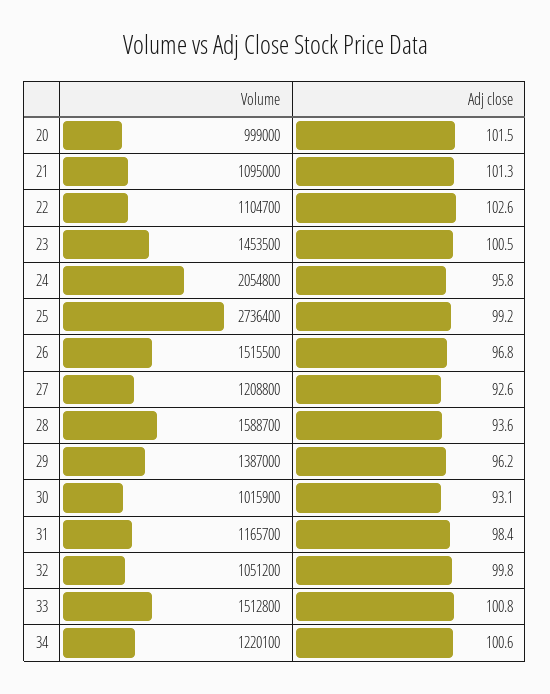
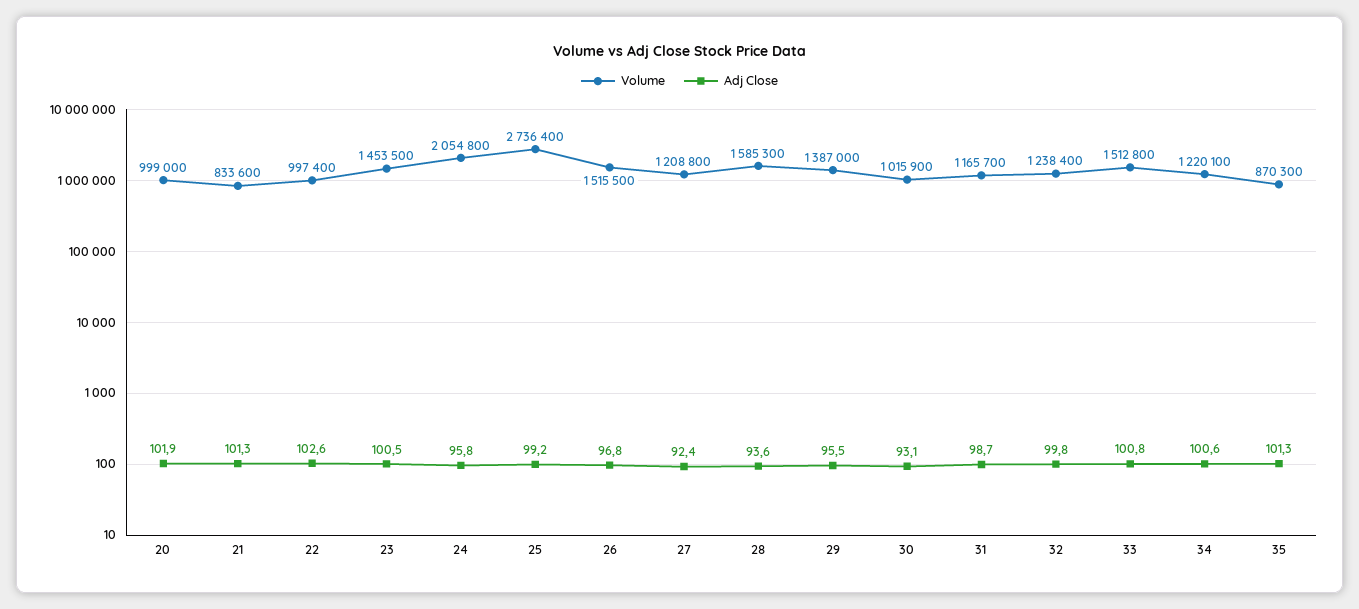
Adj close, 20: 101.5 -> 101.9
Volume, 21: 1095000 -> 833600
Volume, 22: 1104700 -> 997400
Adj close, 27: 92.6 -> 92.4
Volume, 28: 1588700 -> 1585300
Adj close, 29: 96.2 -> 95.5
Adj close, 31: 98.4 -> 98.7
Volume, 32: 1051200 -> 1238400
Volume, 35: none -> 870300
Adj close, 35: none -> 101.3

